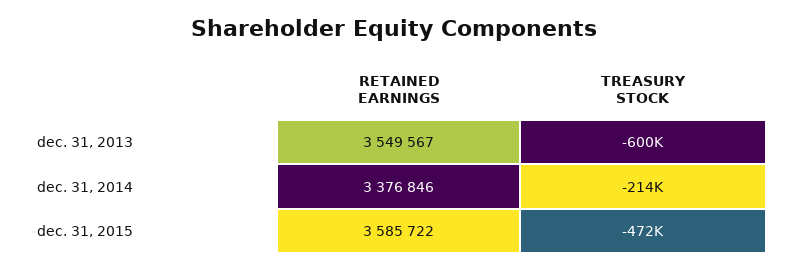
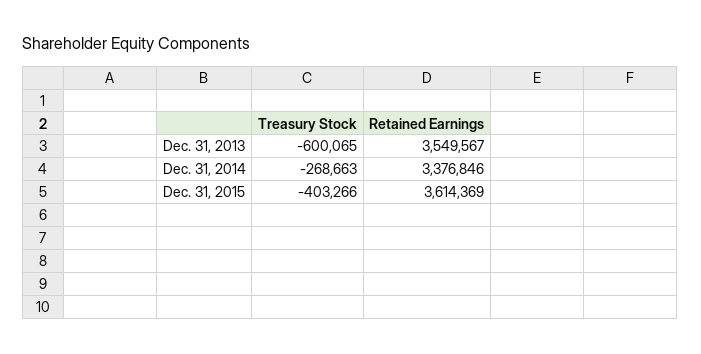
TREASURY STOCK, dec. 31, 2014: -214000 -> -268663
RETAINED EARNINGS, dec. 31, 2015: 3585722 -> 3614369
TREASURY STOCK, dec. 31, 2015: -472000 -> -403266

